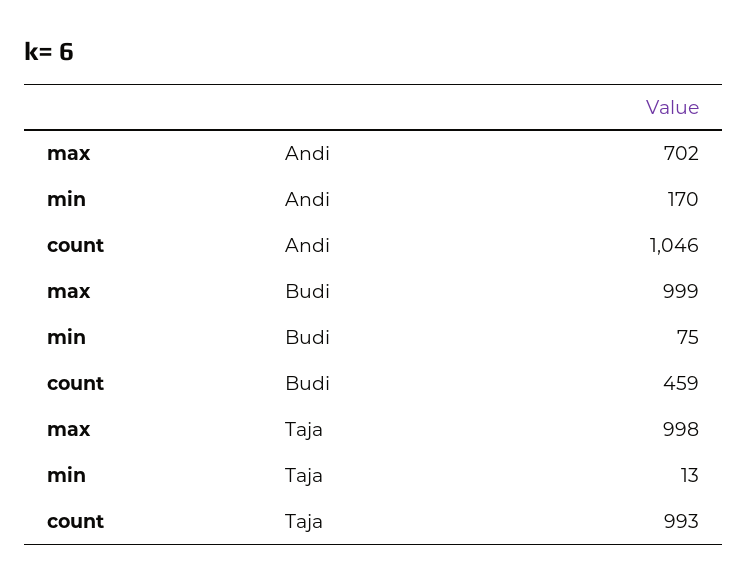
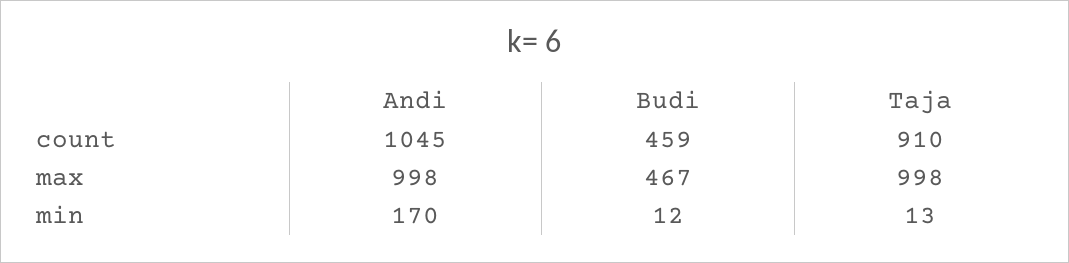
max, Andi: 702 -> 998
count, Andi: 1046 -> 1045
max, Budi: 999 -> 467
min, Budi: 75 -> 12
count, Taja: 993 -> 910

